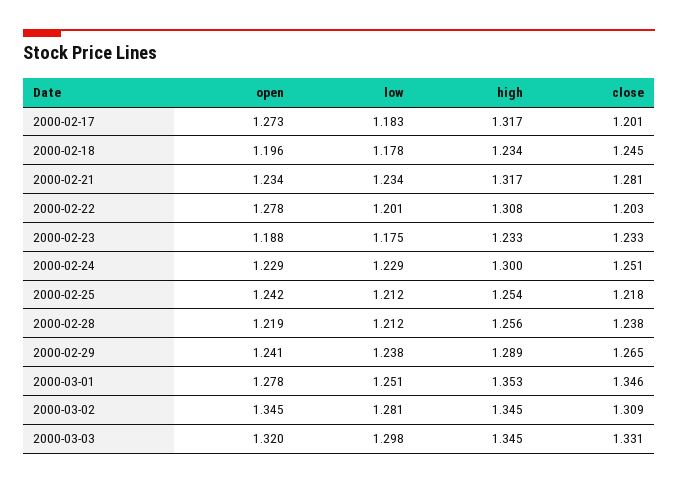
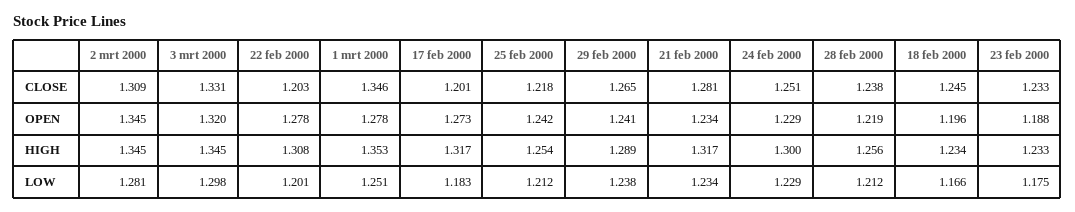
low, 2000-02-18: 1.178 -> 1.166

